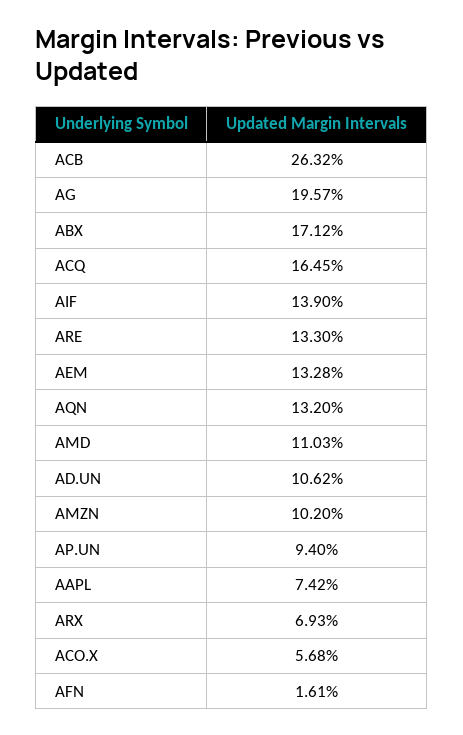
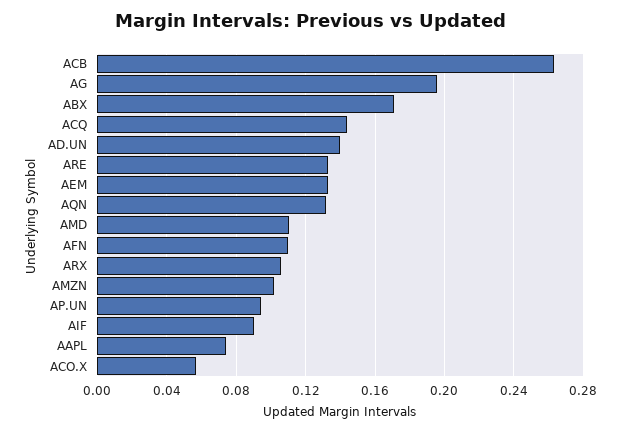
ACQ: 0.1645 -> 0.145
AIF: 0.139 -> 0.09
AD.UN: 0.1062 -> 0.14
ARX: 0.0693 -> 0.105
AFN: 0.0161 -> 0.11

